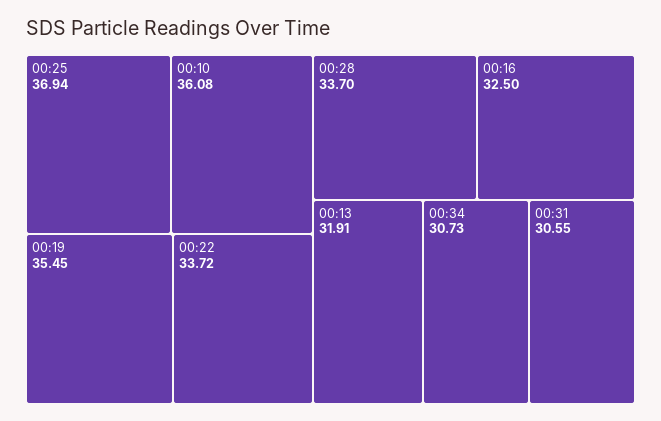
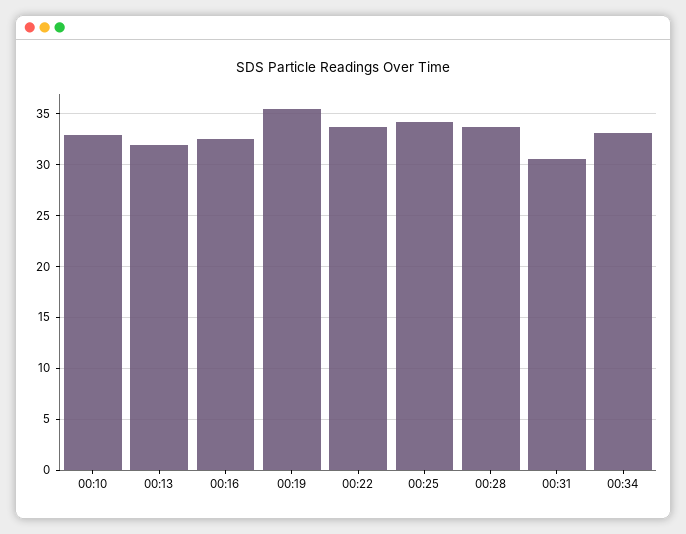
00:25: 36.94 -> 34
00:10: 36.08 -> 33
00:34: 30.73 -> 33

